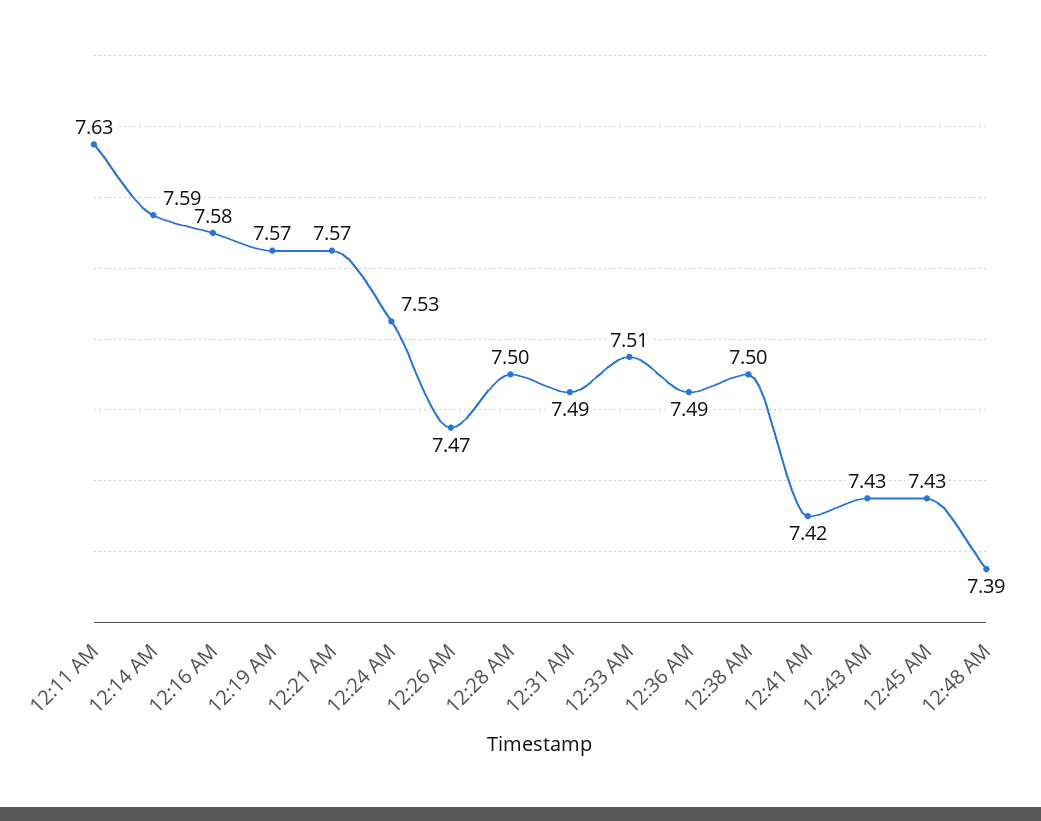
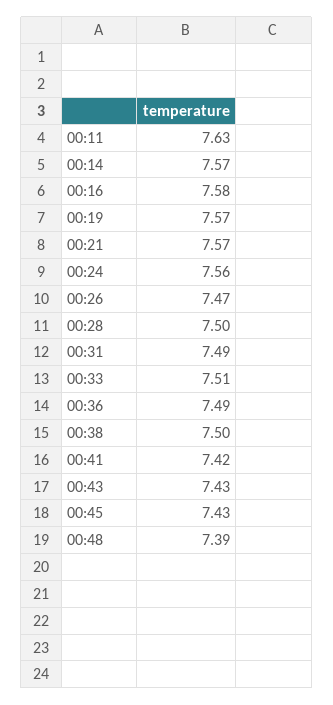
12:14 AM: 7.59 -> 7.57
12:24 AM: 7.53 -> 7.56

